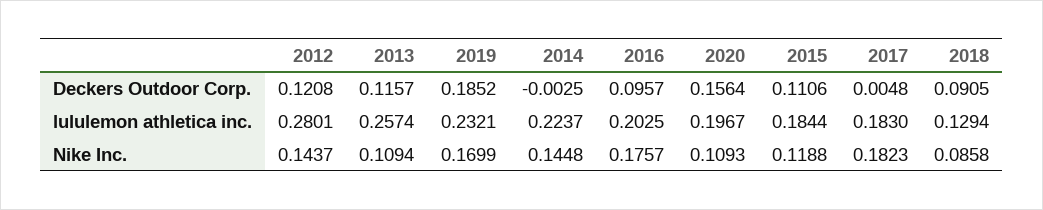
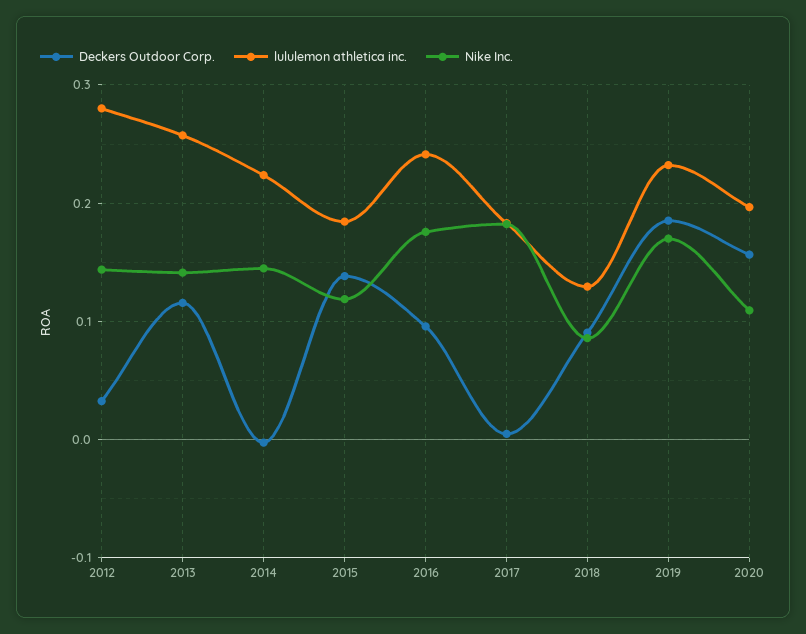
Deckers Outdoor Corp., 2012: 0.1208 -> 0.03
Deckers Outdoor Corp., 2015: 0.1106 -> 0.14
lululemon athletica inc., 2016: 0.2025 -> 0.24
Nike Inc., 2013: 0.1094 -> 0.14

